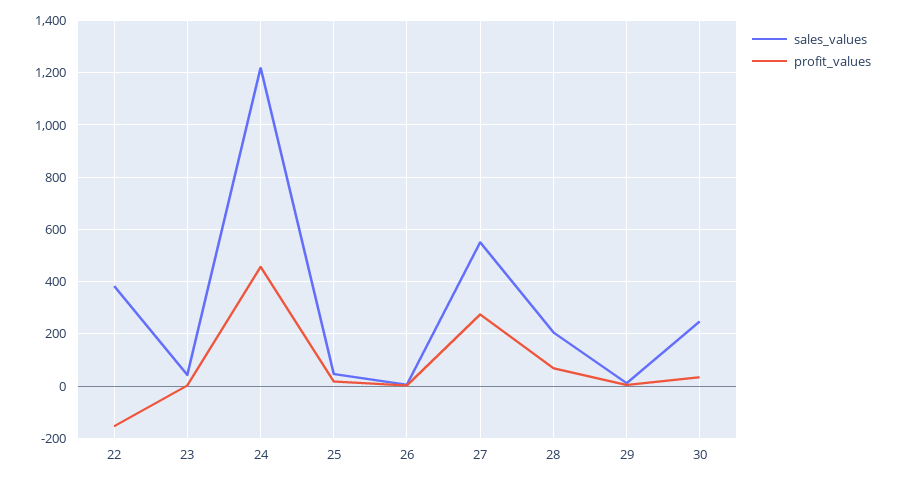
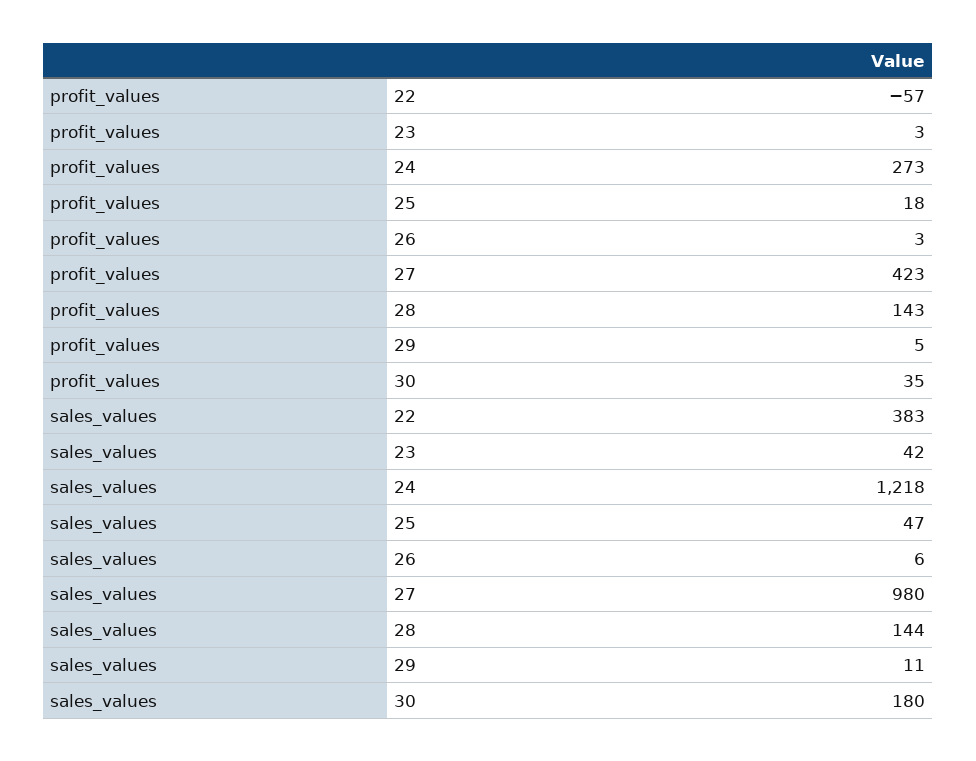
profit_values, 22: -150 -> -57
profit_values, 24: 450 -> 273
sales_values, 27: 550 -> 980
profit_values, 27: 275 -> 423
sales_values, 28: 200 -> 144
profit_values, 28: 75 -> 143
sales_values, 30: 250 -> 180

